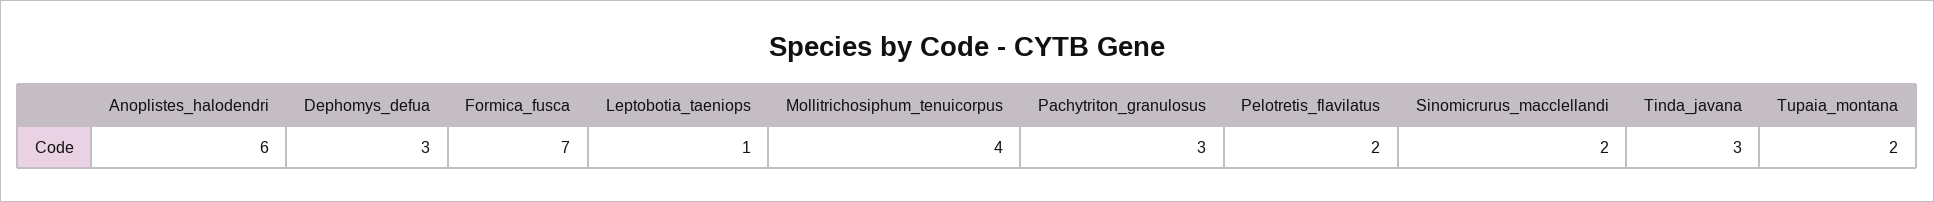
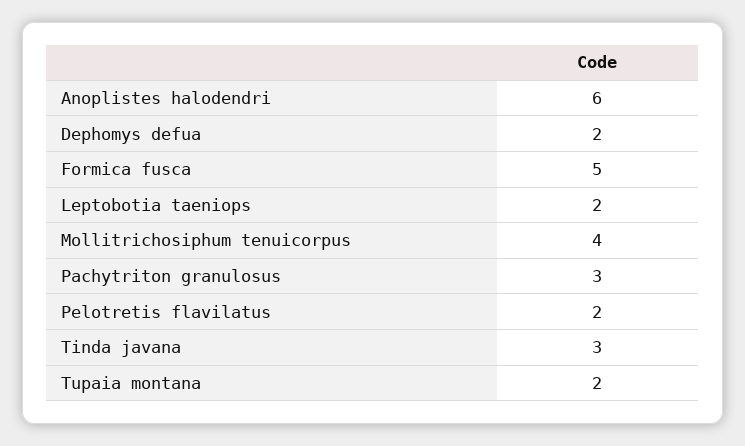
Dephomys_defua: 3 -> 2
Formica_fusca: 7 -> 5
Leptobotia_taeniops: 1 -> 2
Sinomicrurus_macclellandi: 2 -> none

